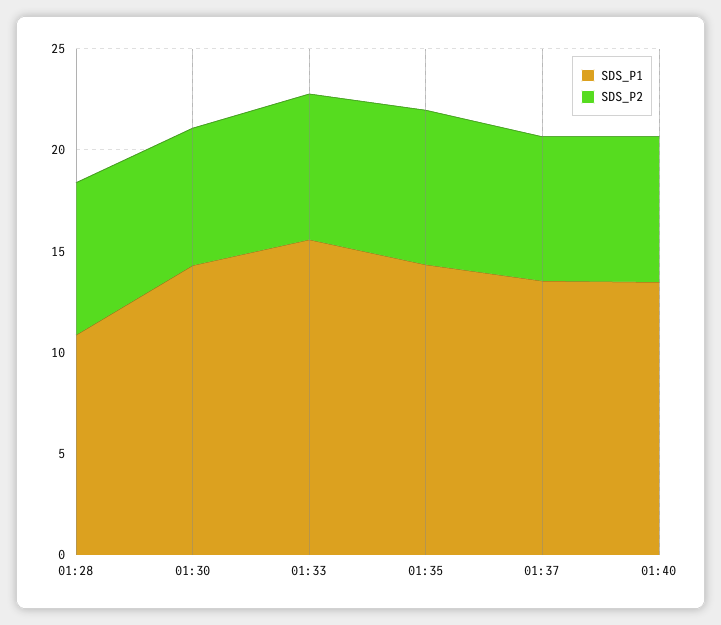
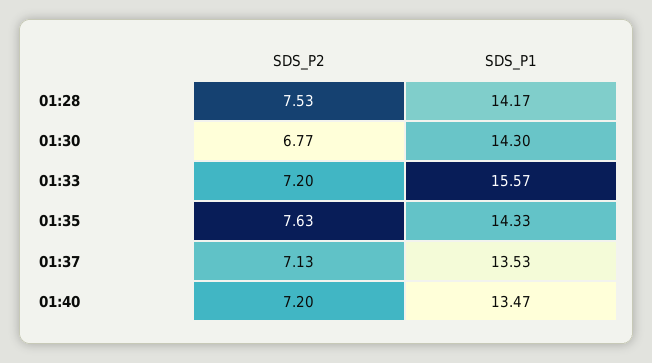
SDS_P1, 01:28: 11 -> 14.17

